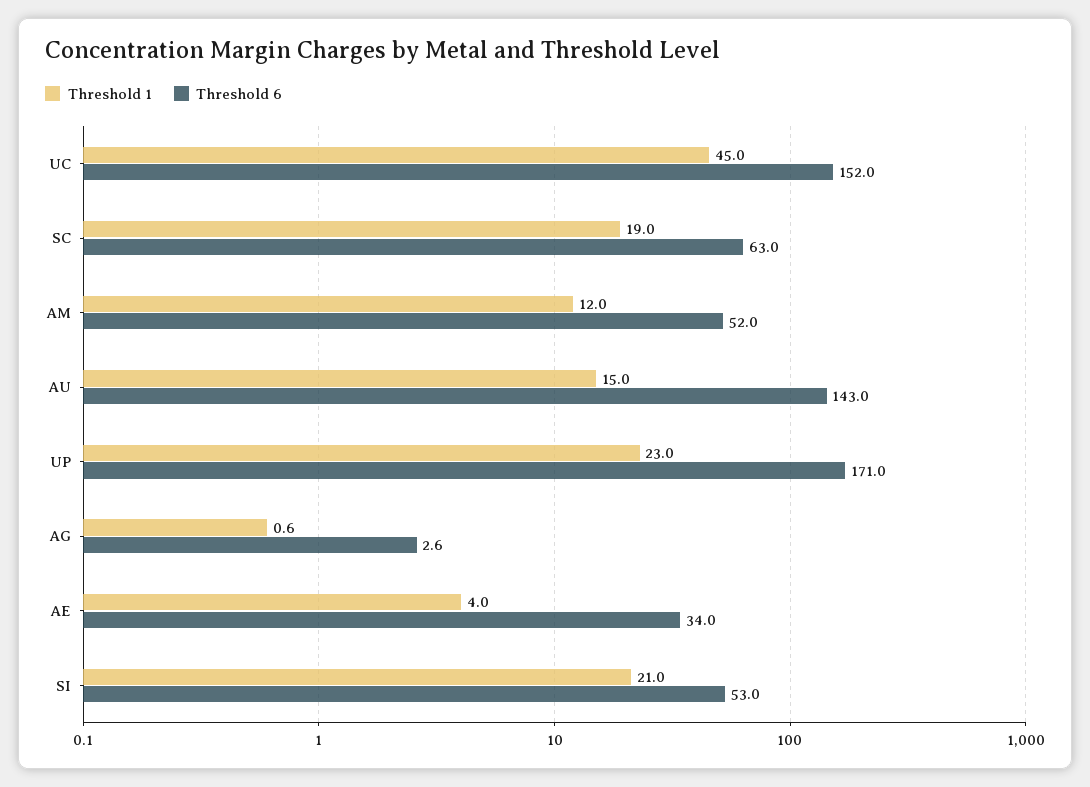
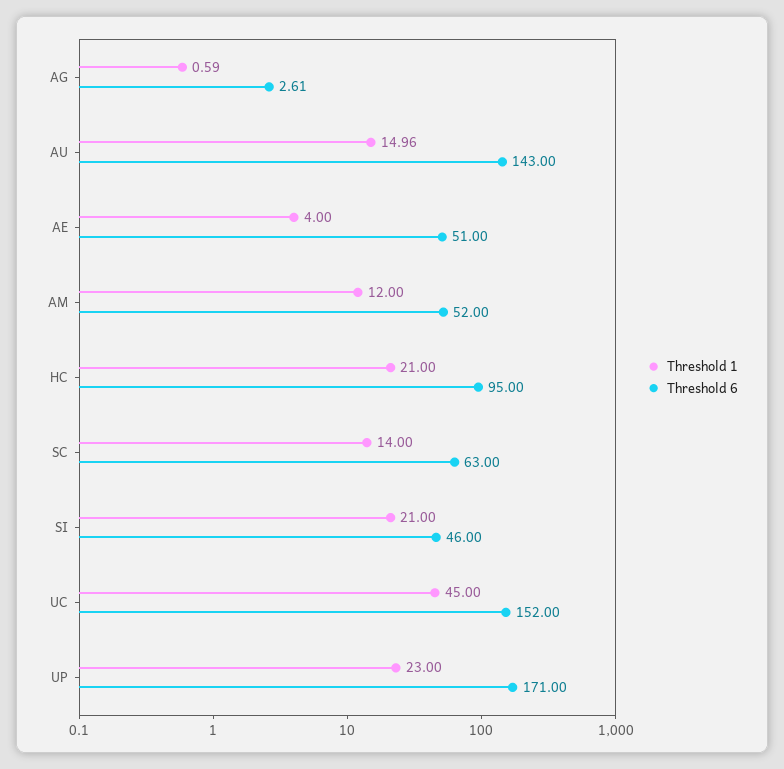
Threshold 1, SC: 19 -> 14
Threshold 6, AE: 34 -> 51
Threshold 6, SI: 53 -> 46
Threshold 1, HC: none -> 21
Threshold 6, HC: none -> 95

